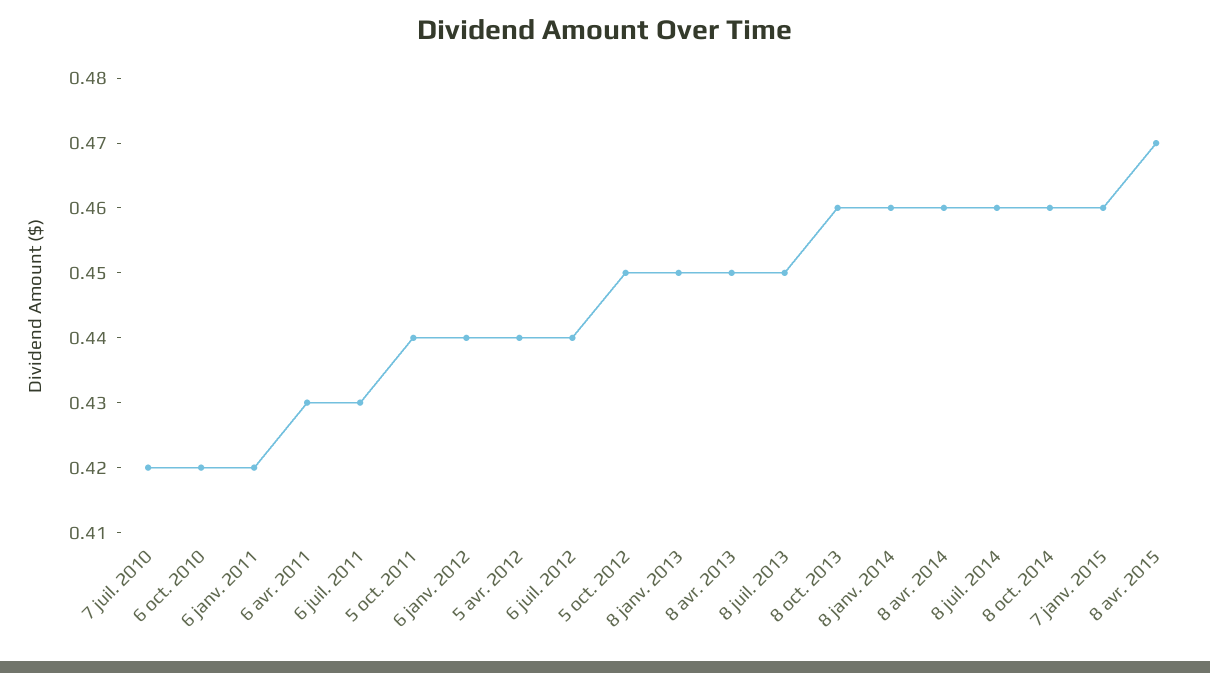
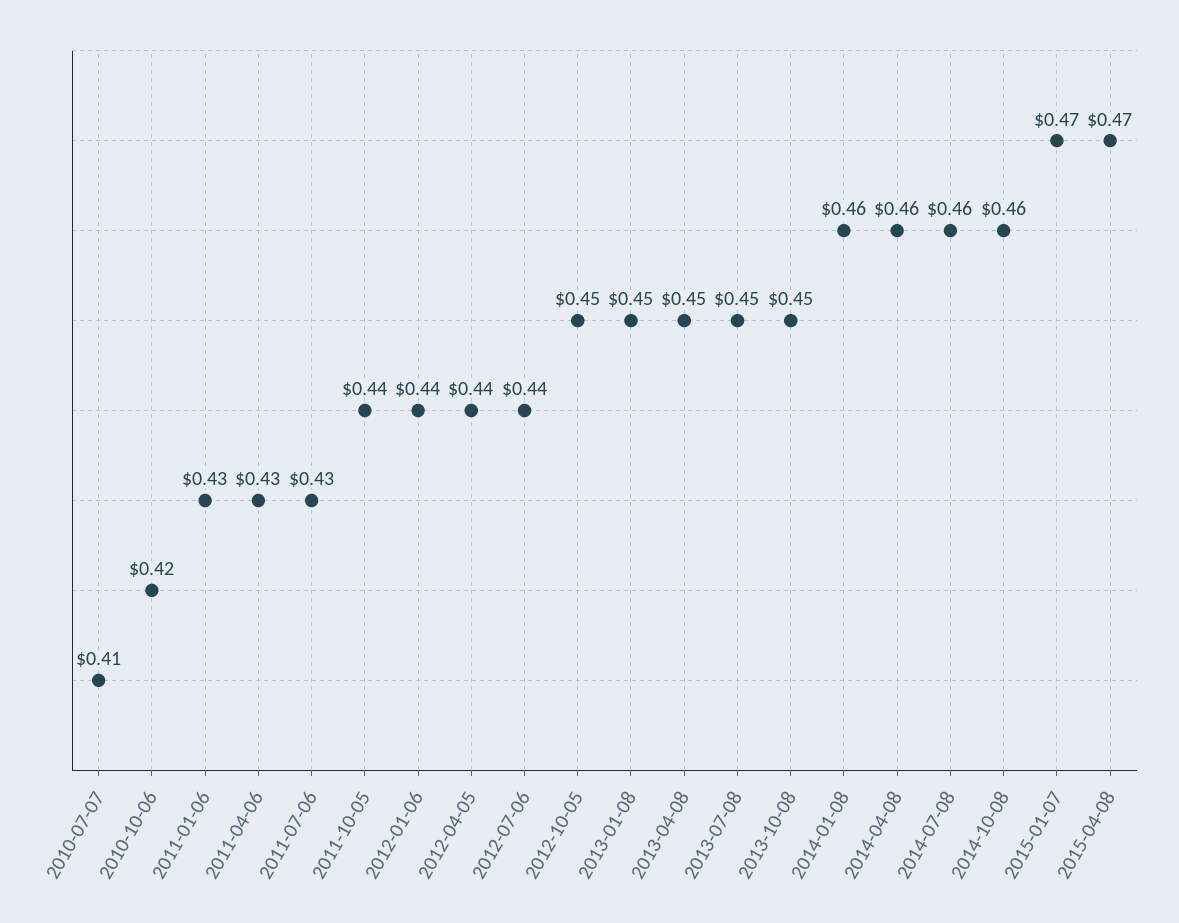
7 juil. 2010: 0.42 -> 0.41
6 janv. 2011: 0.42 -> 0.43
8 oct. 2013: 0.46 -> 0.45
7 janv. 2015: 0.46 -> 0.47

